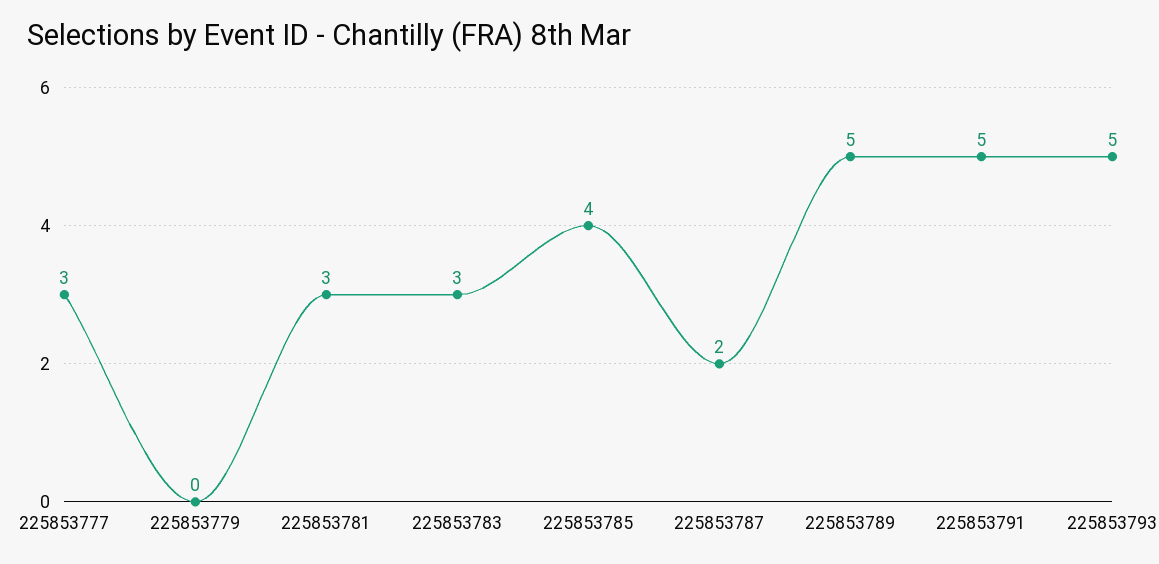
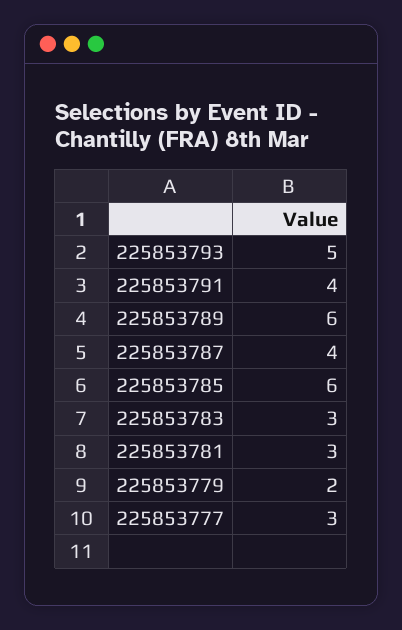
225853779: 0 -> 2
225853785: 4 -> 6
225853787: 2 -> 4
225853789: 5 -> 6
225853791: 5 -> 4

